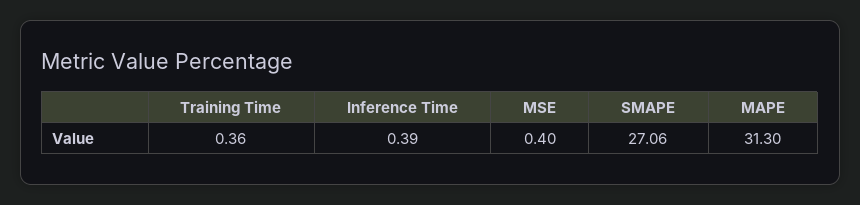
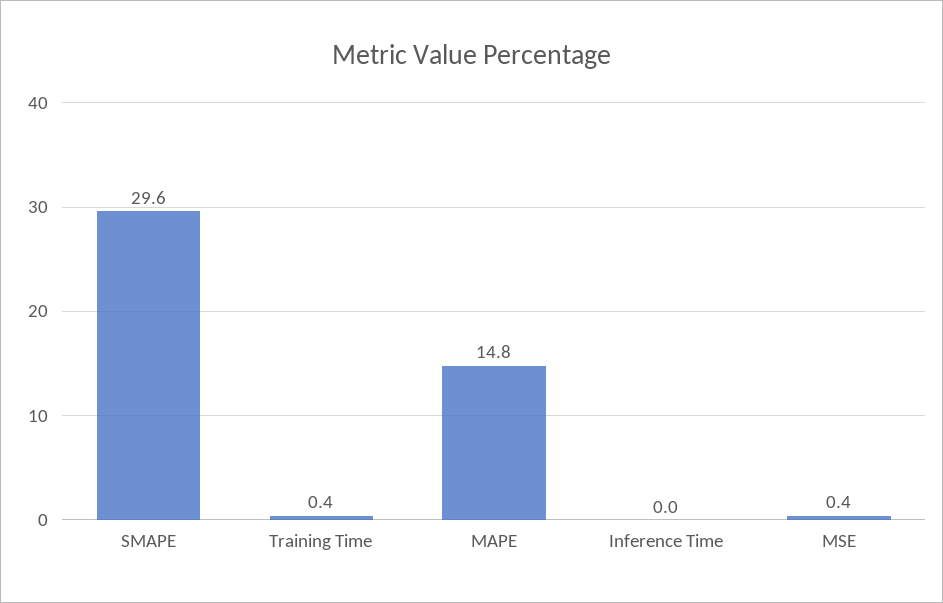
Inference Time: 0.39 -> 0
SMAPE: 27.06 -> 29.6
MAPE: 31.3 -> 14.8

